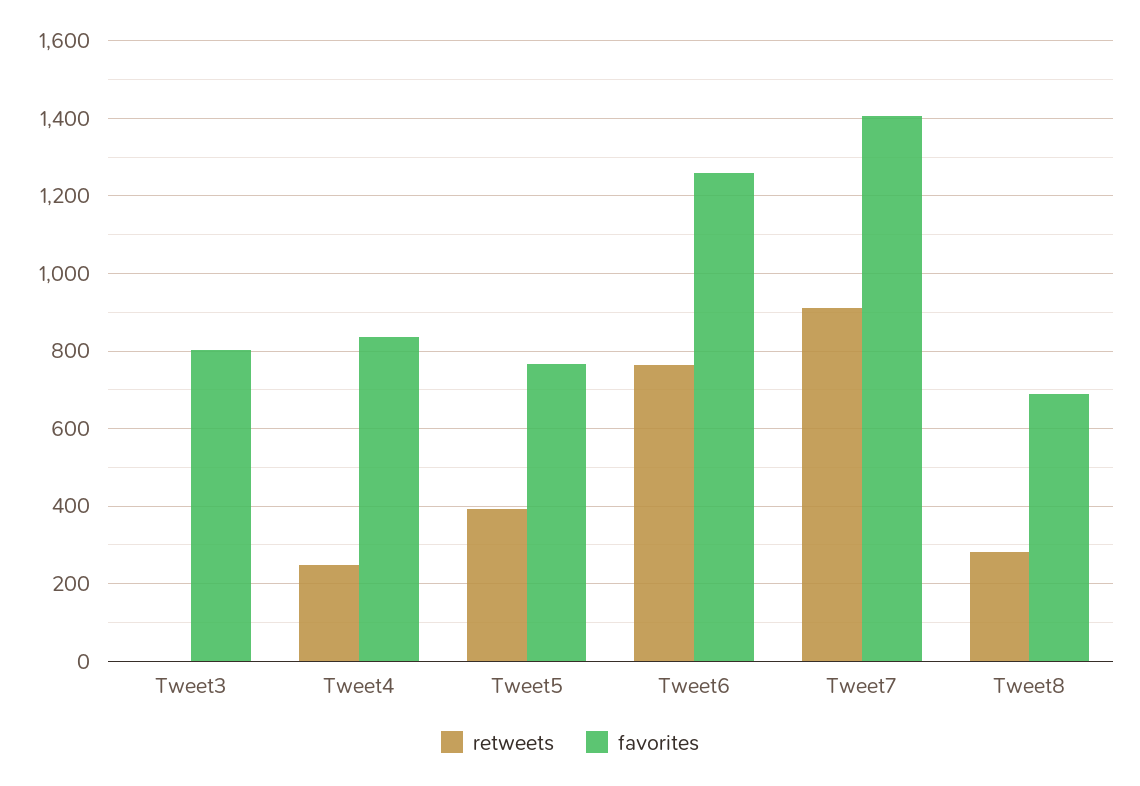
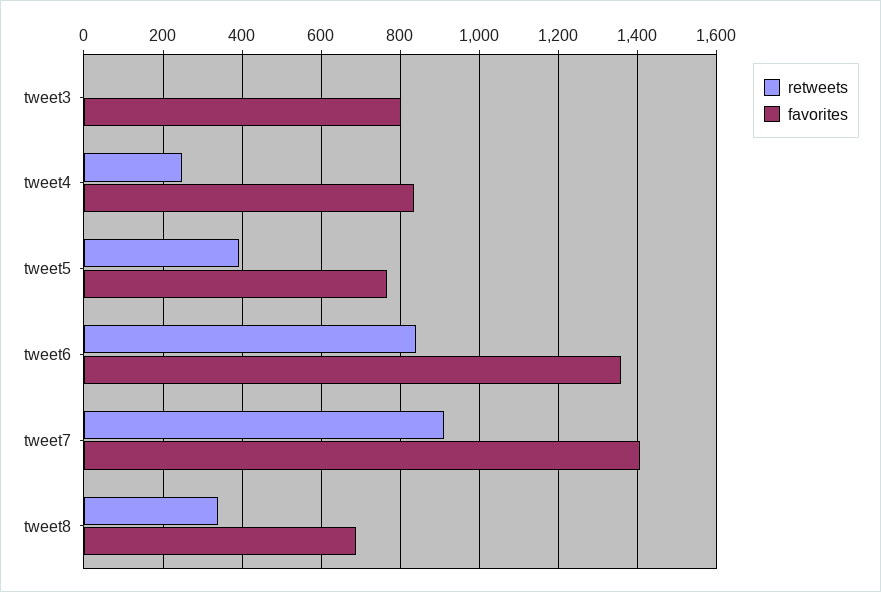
retweets, Tweet6: 760 -> 840
favorites, Tweet6: 1260 -> 1360
retweets, Tweet8: 280 -> 340

